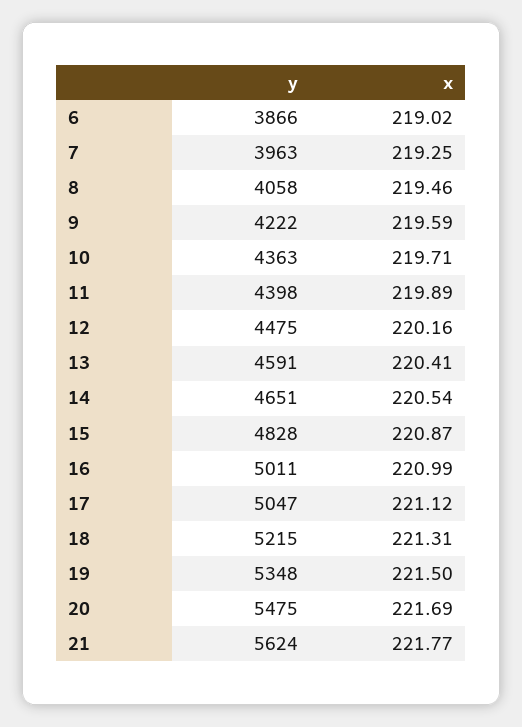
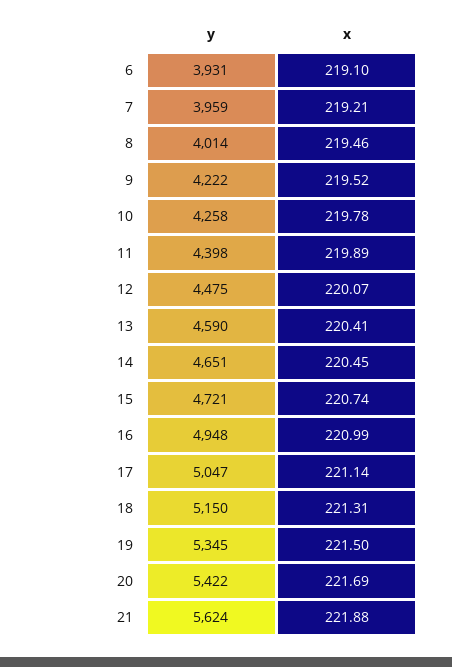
y, 6: 3866 -> 3931
x, 6: 219.02 -> 219.1
y, 7: 3963 -> 3959
x, 7: 219.25 -> 219.21
y, 8: 4058 -> 4014
x, 9: 219.59 -> 219.52
y, 10: 4363 -> 4258
x, 10: 219.71 -> 219.78
x, 12: 220.16 -> 220.07
y, 13: 4591 -> 4590
x, 14: 220.54 -> 220.45
y, 15: 4828 -> 4721
x, 15: 220.87 -> 220.74
y, 16: 5011 -> 4948
x, 17: 221.12 -> 221.14
y, 18: 5215 -> 5150
y, 19: 5348 -> 5345
y, 20: 5475 -> 5422
x, 21: 221.77 -> 221.88

